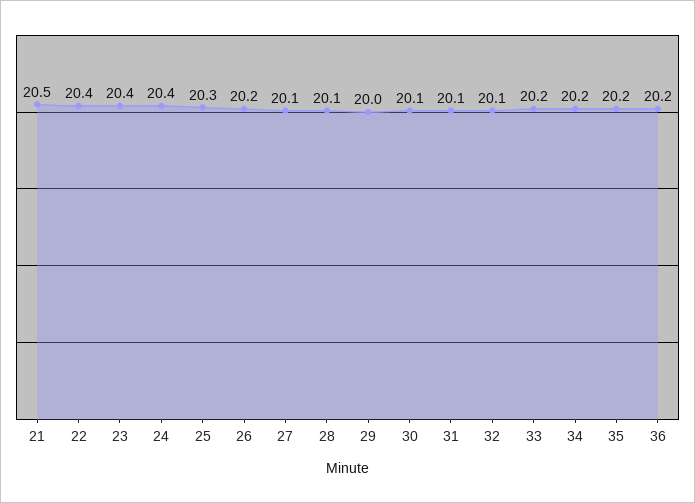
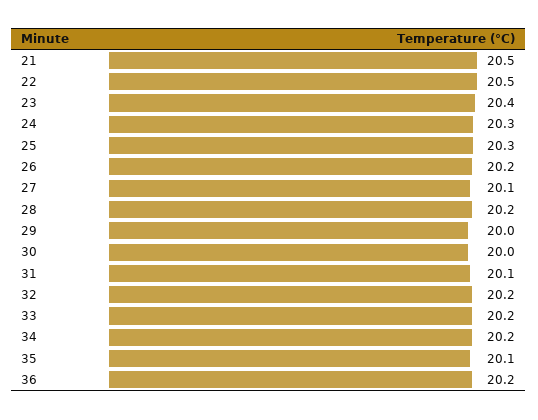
22: 20.4 -> 20.5
24: 20.4 -> 20.3
28: 20.1 -> 20.2
30: 20.1 -> 20
32: 20.1 -> 20.2
35: 20.2 -> 20.1

